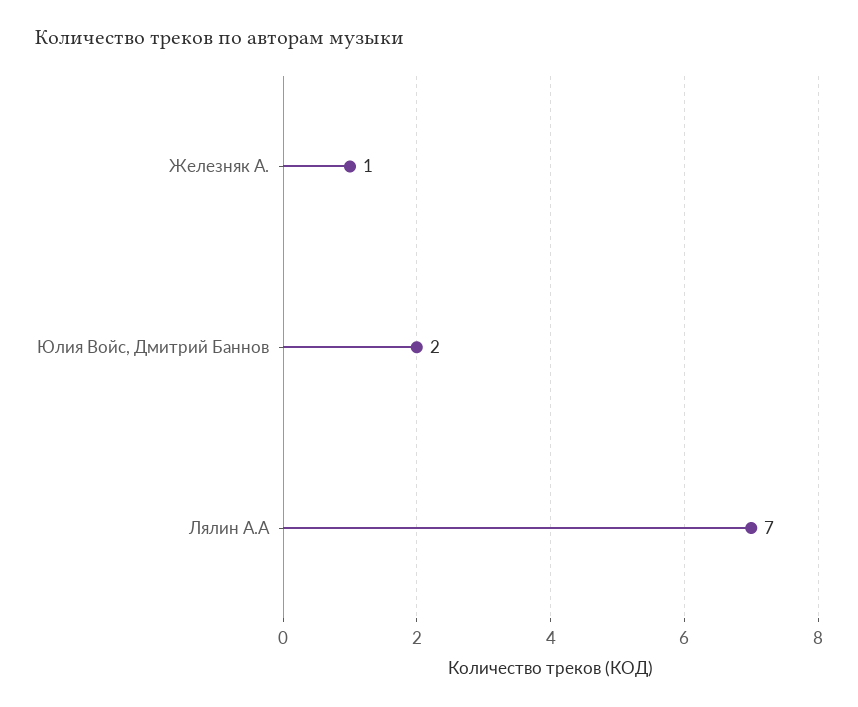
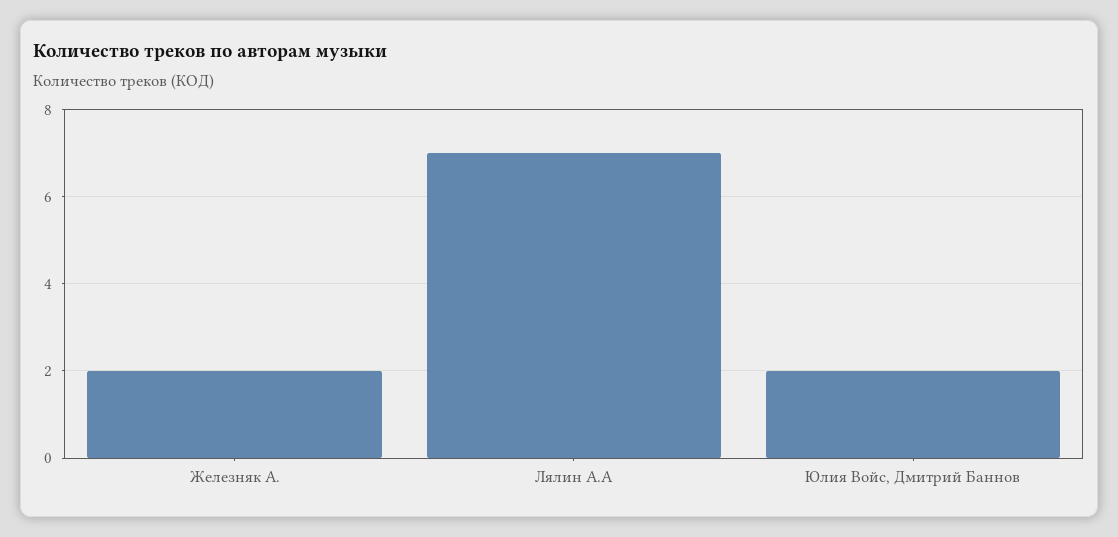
Железняк А.: 1 -> 2

